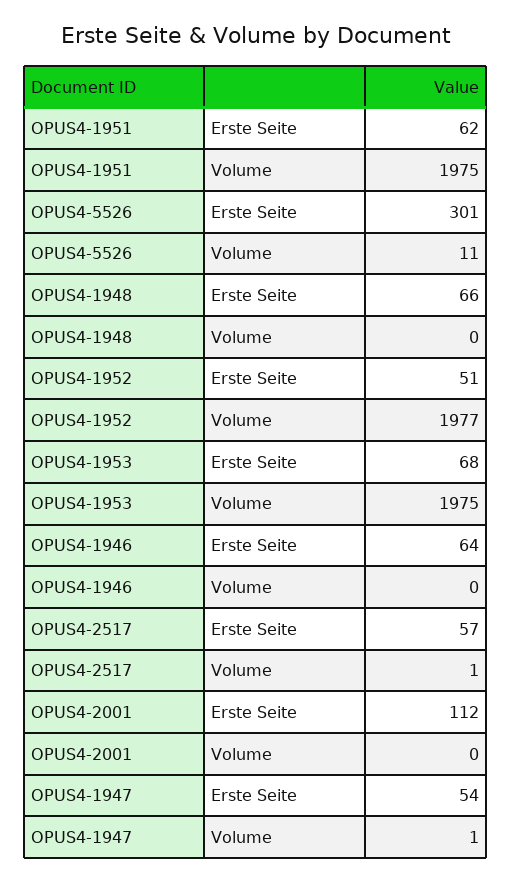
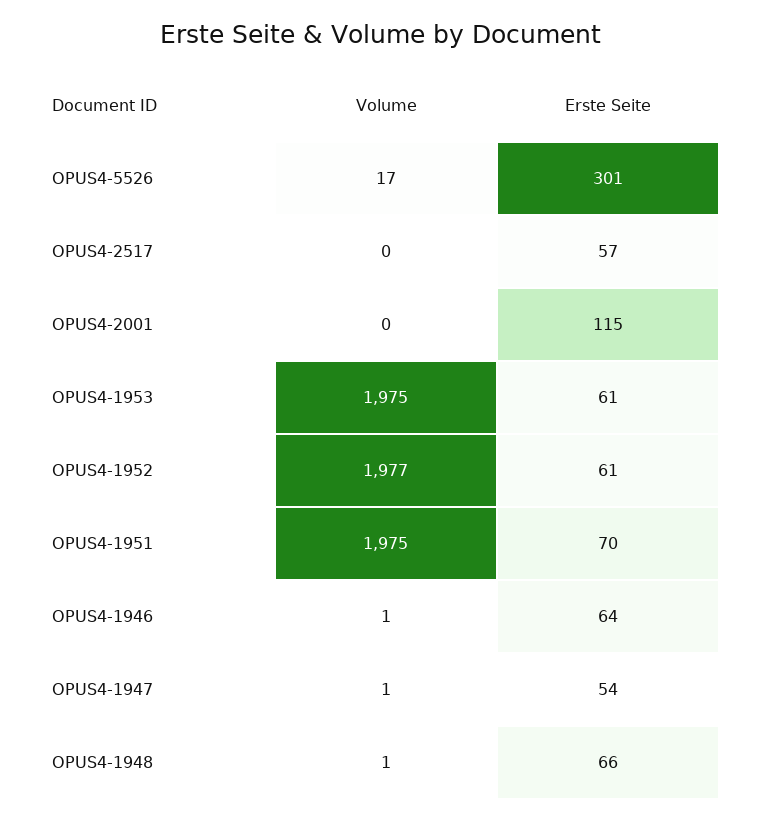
OPUS4-1951, Erste Seite: 62 -> 70
OPUS4-5526, Volume: 11 -> 17
OPUS4-1948, Volume: 0 -> 1
OPUS4-1952, Erste Seite: 51 -> 61
OPUS4-1953, Erste Seite: 68 -> 61
OPUS4-1946, Volume: 0 -> 1
OPUS4-2517, Volume: 1 -> 0
OPUS4-2001, Erste Seite: 112 -> 115

